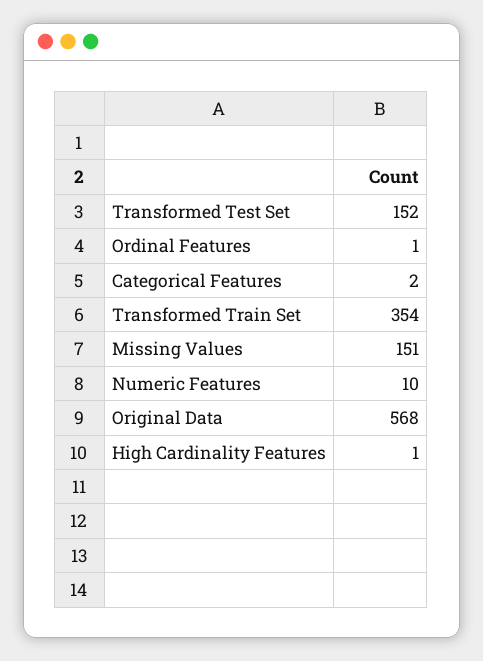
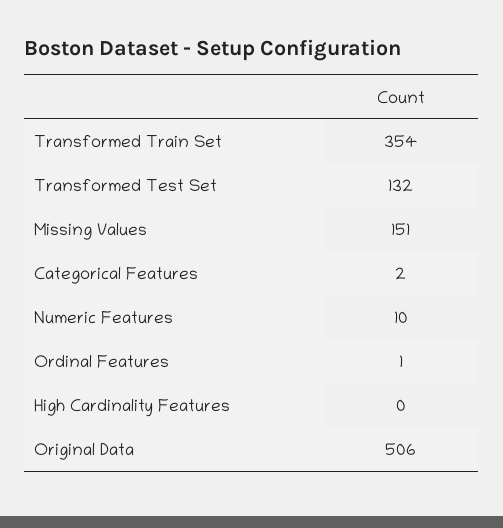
Transformed Test Set: 152 -> 132
Original Data: 568 -> 506
High Cardinality Features: 1 -> 0

